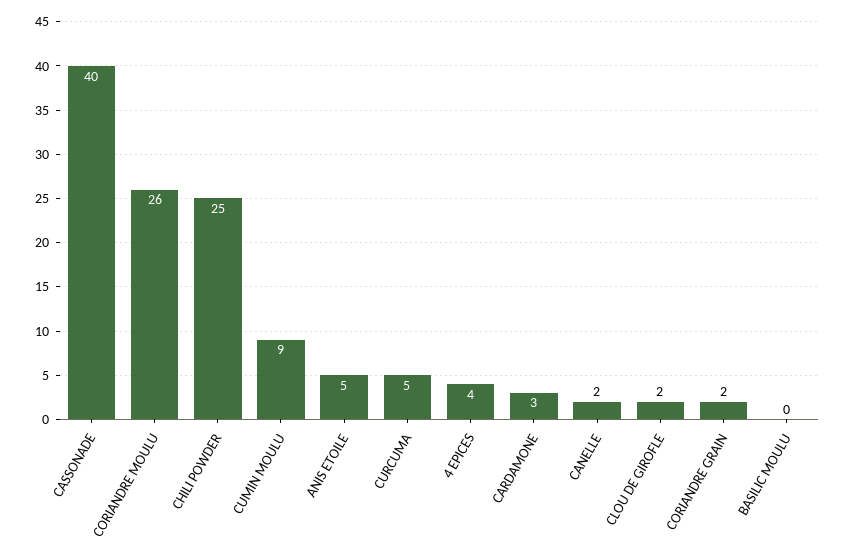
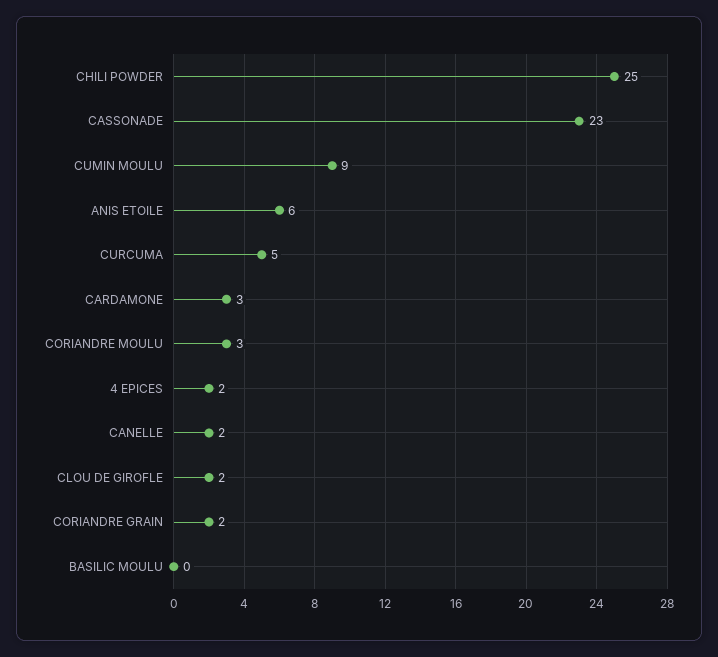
CASSONADE: 40 -> 23
CORIANDRE MOULU: 26 -> 3
ANIS ETOILE: 5 -> 6
4 EPICES: 4 -> 2

